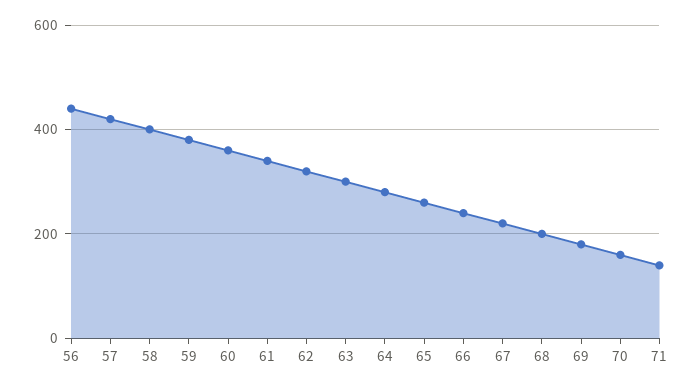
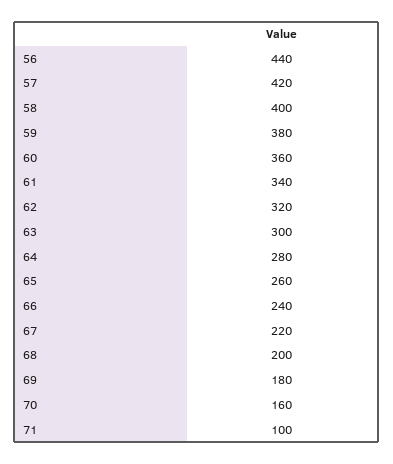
71: 140 -> 100

